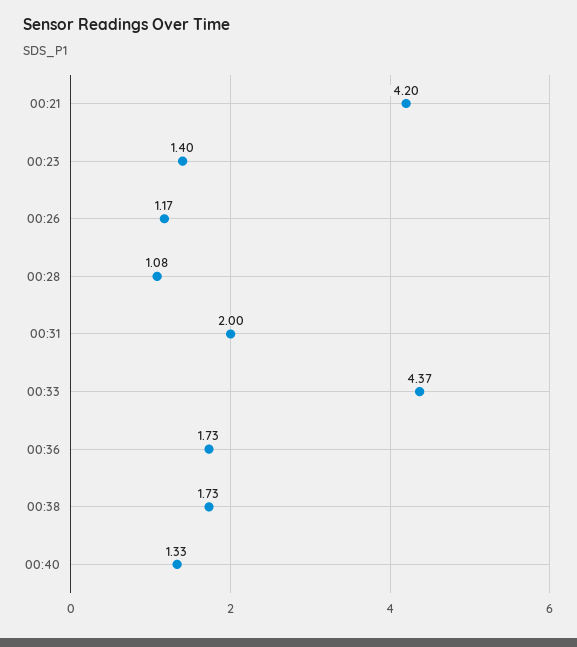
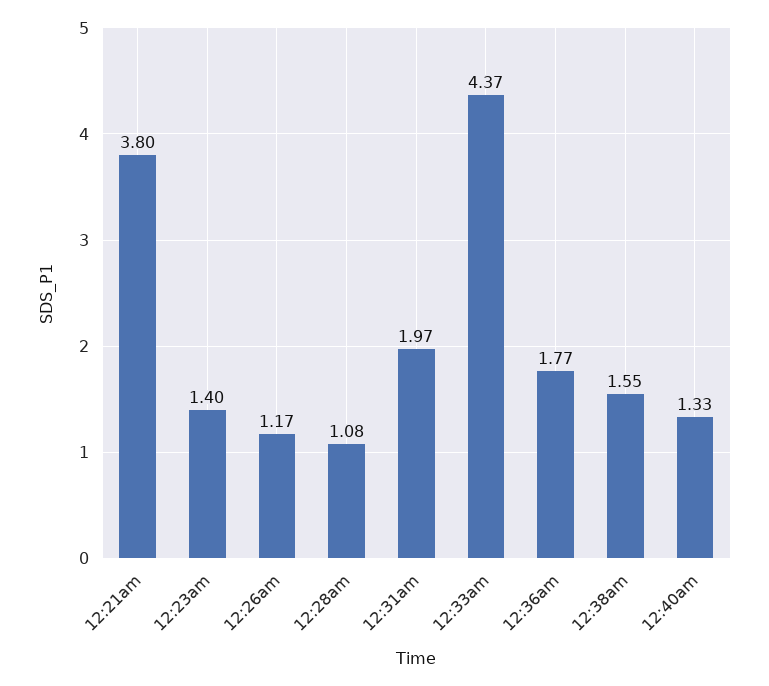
00:21: 4.2 -> 3.8
00:31: 2 -> 1.97
00:36: 1.73 -> 1.77
00:38: 1.73 -> 1.55

